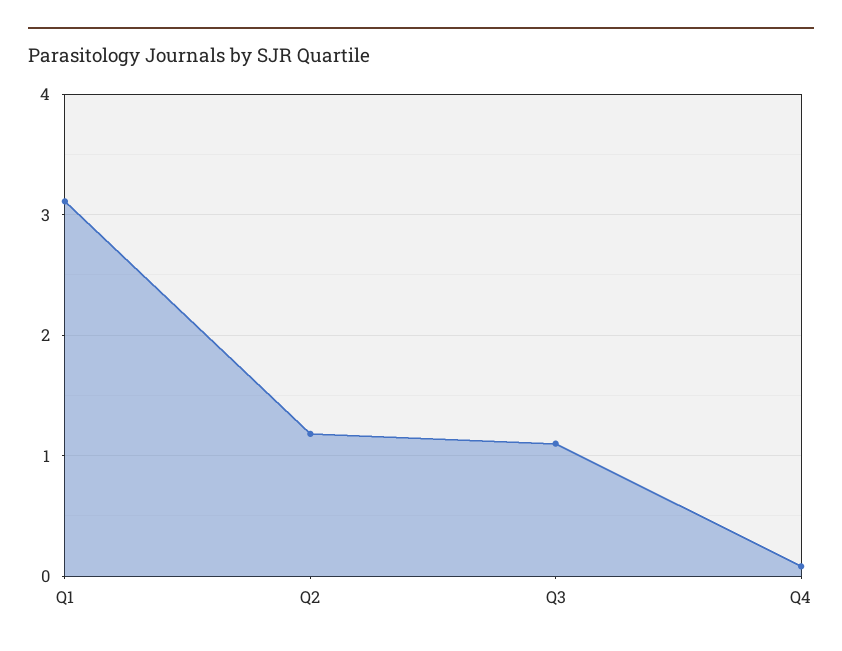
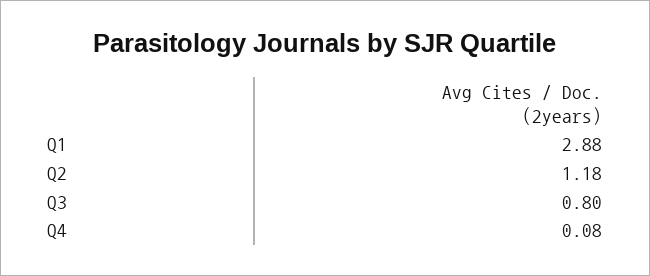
Q1: 3.1 -> 2.88
Q3: 1.1 -> 0.8

